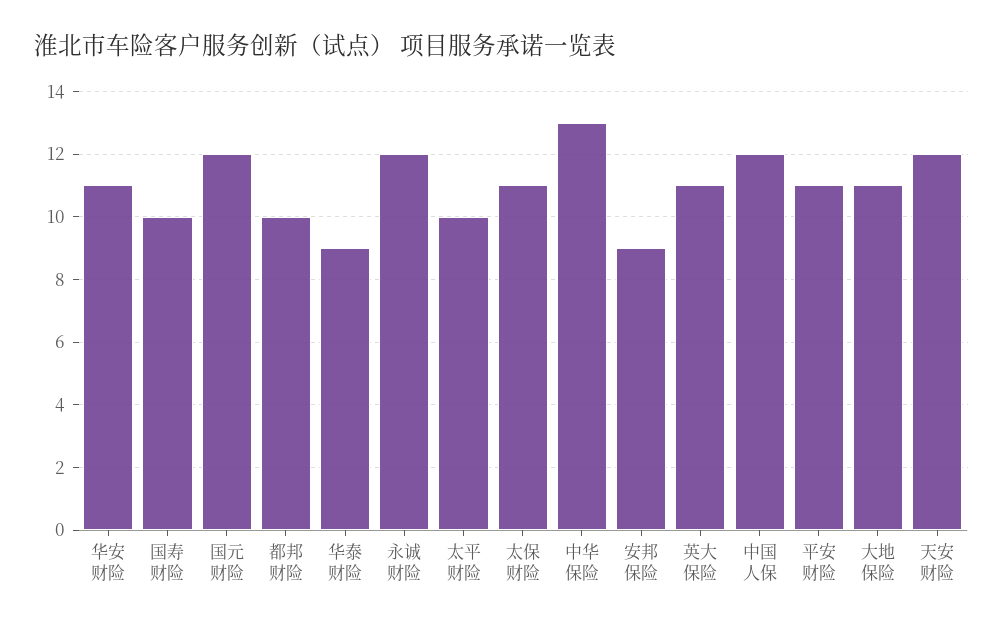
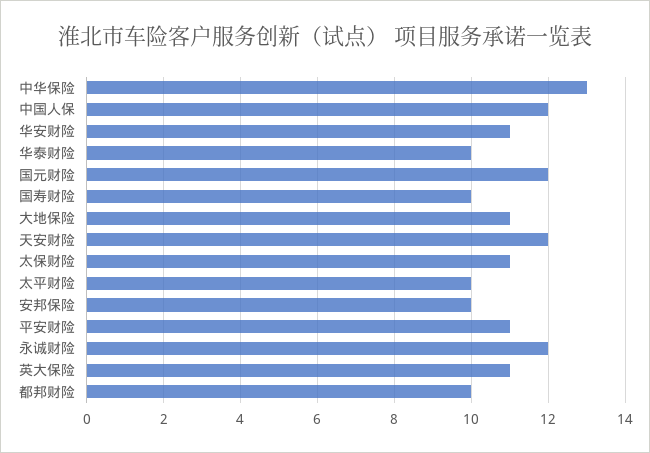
华泰财险: 9 -> 10
安邦保险: 9 -> 10

